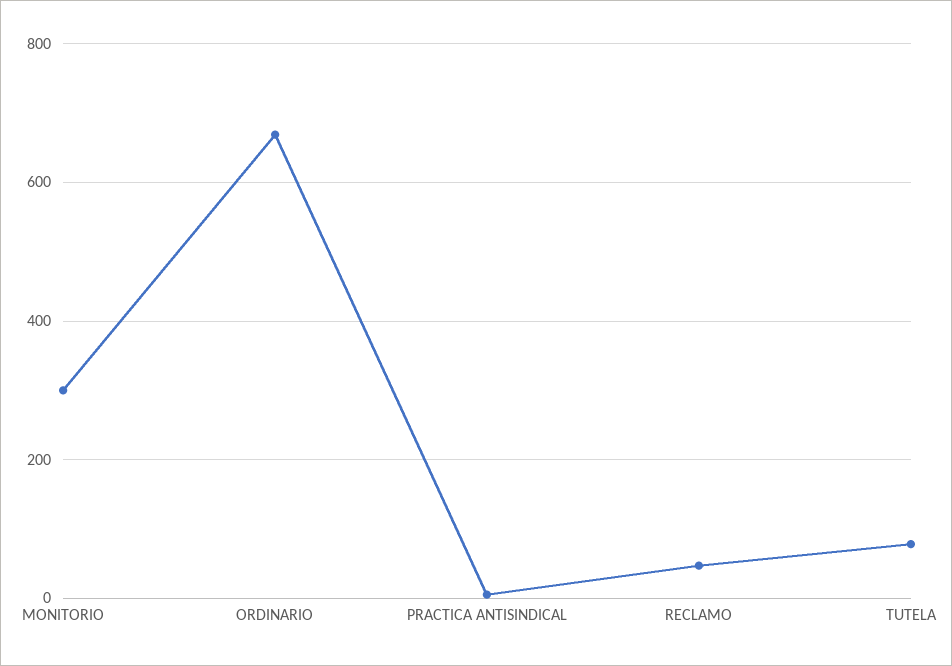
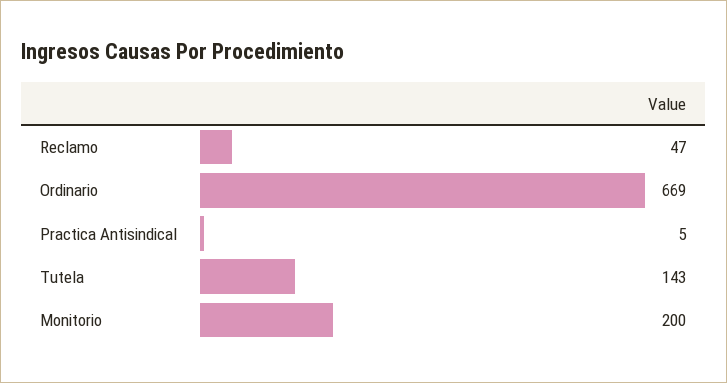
MONITORIO: 300 -> 200
TUTELA: 80 -> 143

